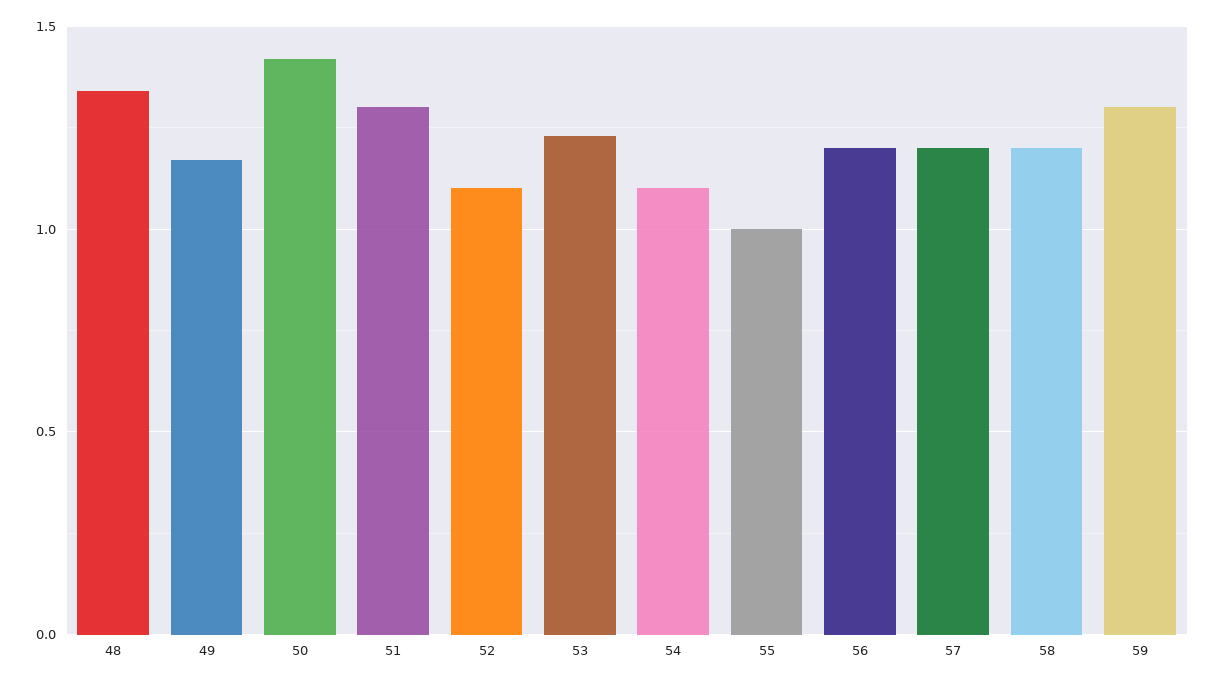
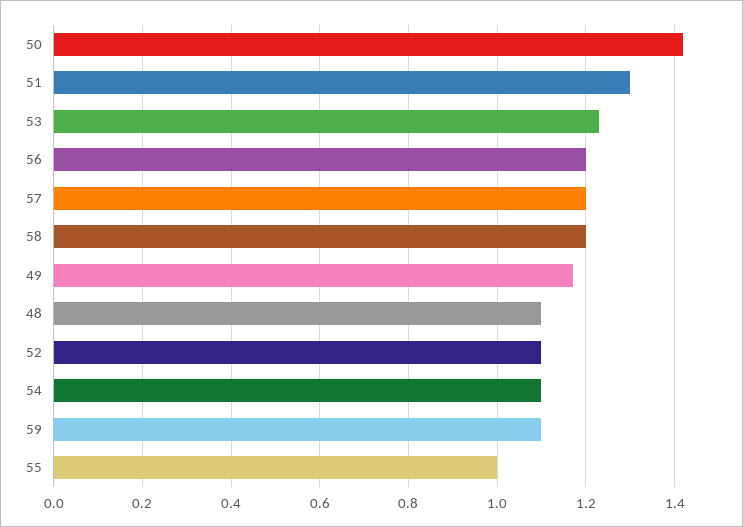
48: 1.35 -> 1.1
59: 1.3 -> 1.1

